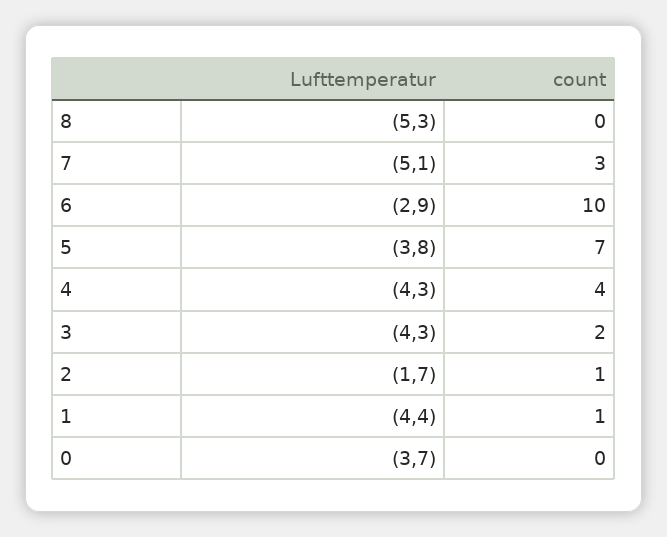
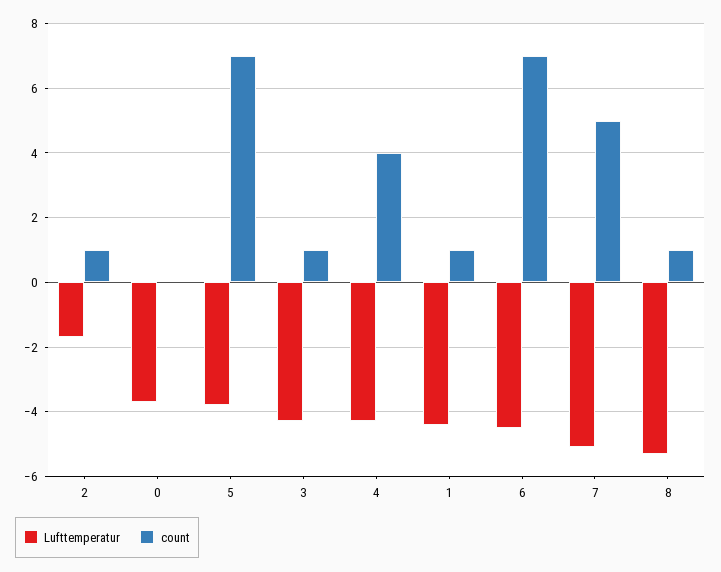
count, 8: 0 -> 1
count, 7: 3 -> 5
Lufttemperatur, 6: -2.9 -> -4.5
count, 6: 10 -> 7
count, 3: 2 -> 1

